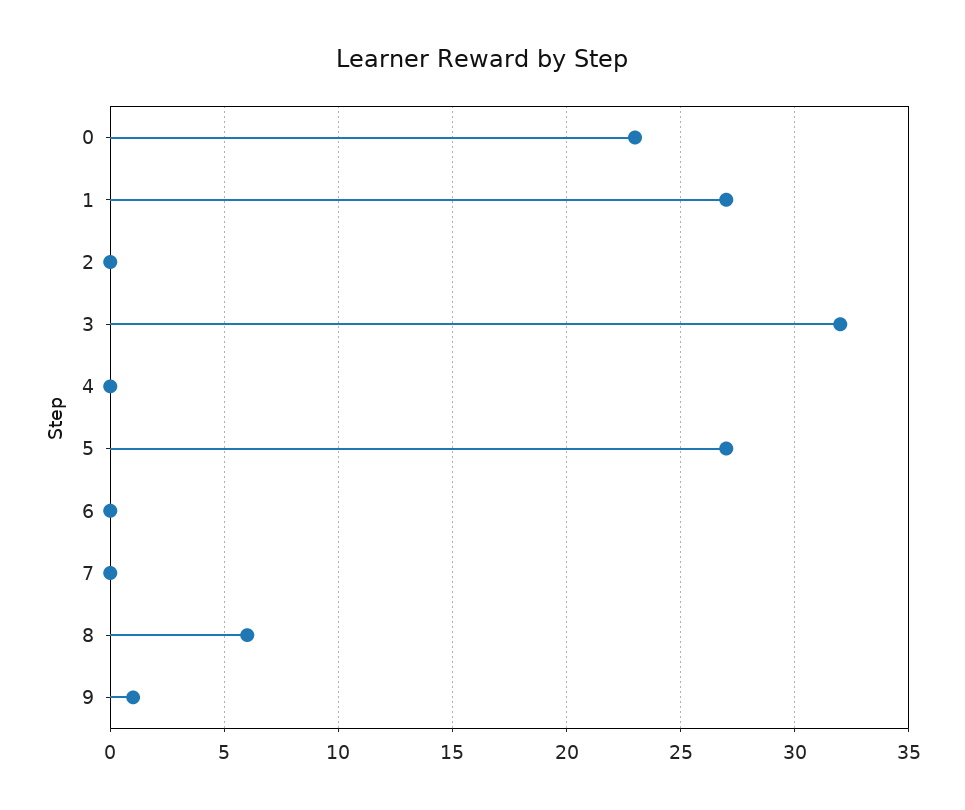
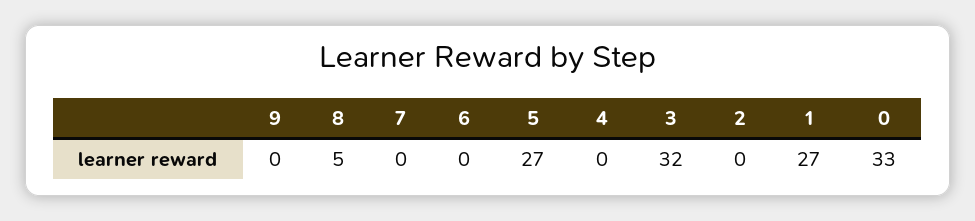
0: 23 -> 33
8: 6 -> 5
9: 1 -> 0

